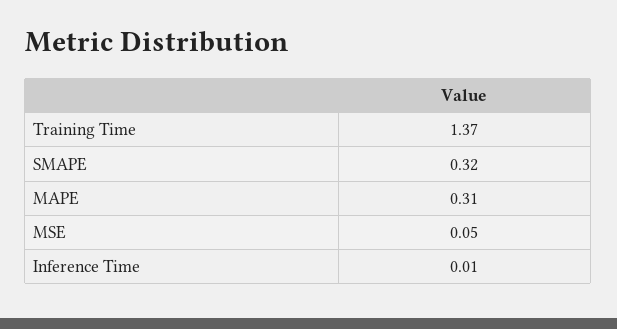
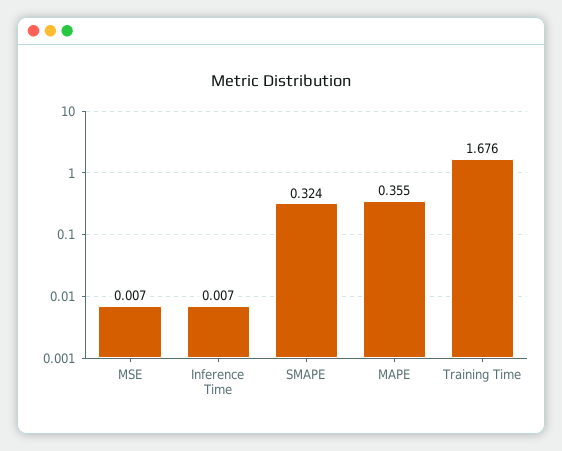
Training Time: 1.37 -> 1.676
MAPE: 0.31 -> 0.355
MSE: 0.05 -> 0.007

